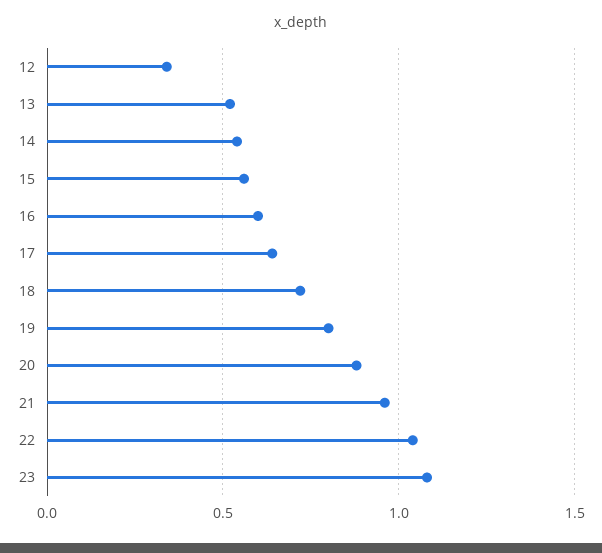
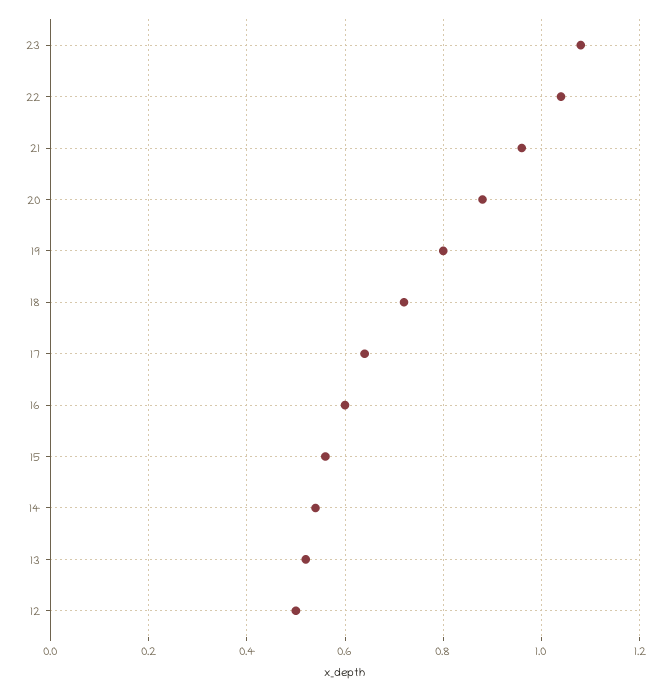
12: 0.35 -> 0.5

